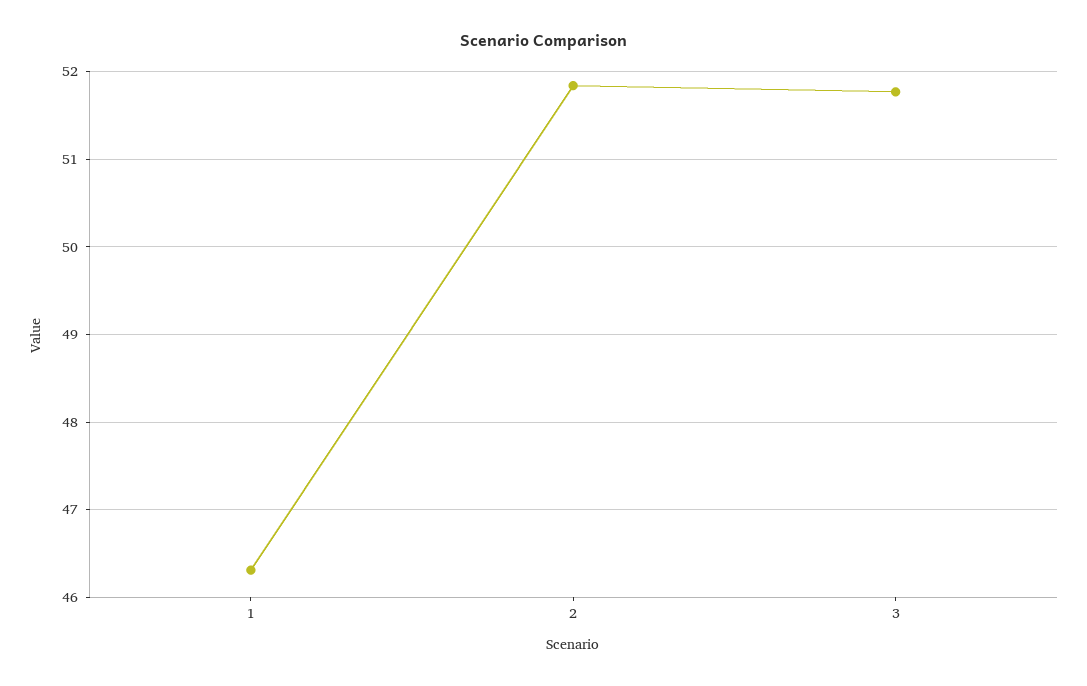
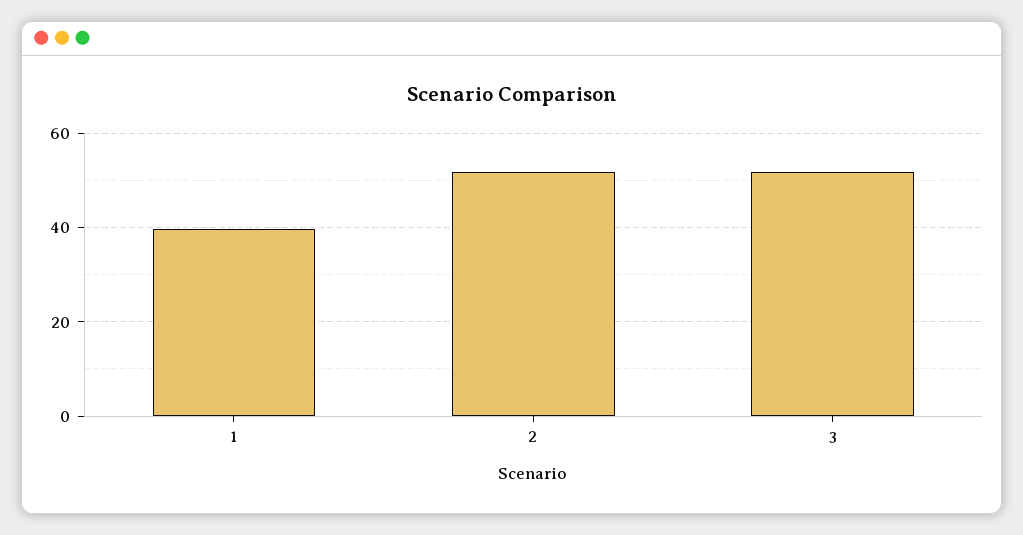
1: 46.3 -> 40

